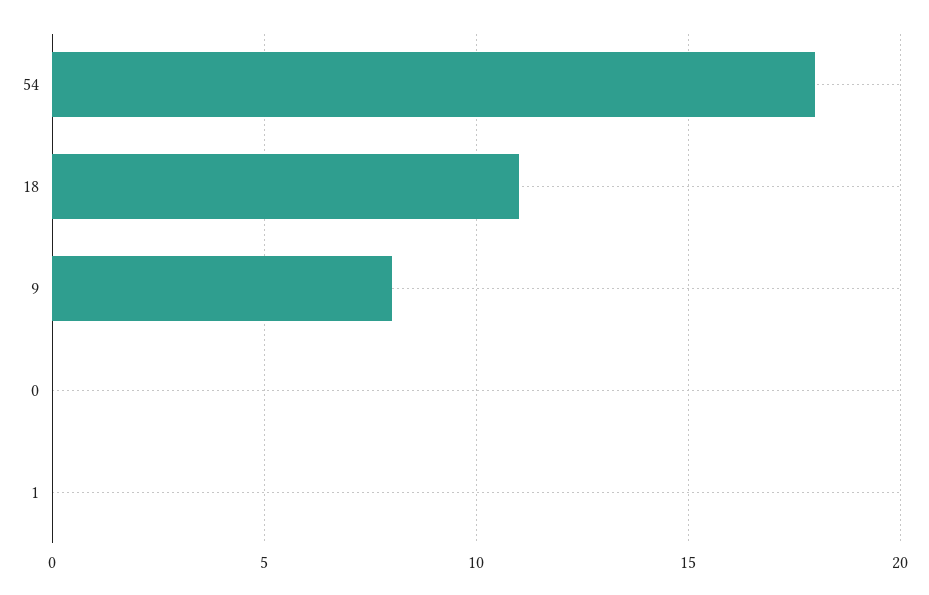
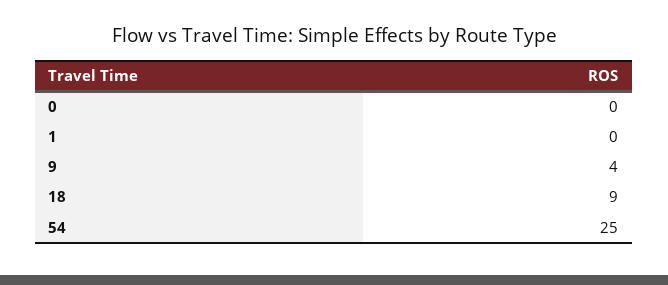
54: 18 -> 25
18: 11 -> 9
9: 8 -> 4

